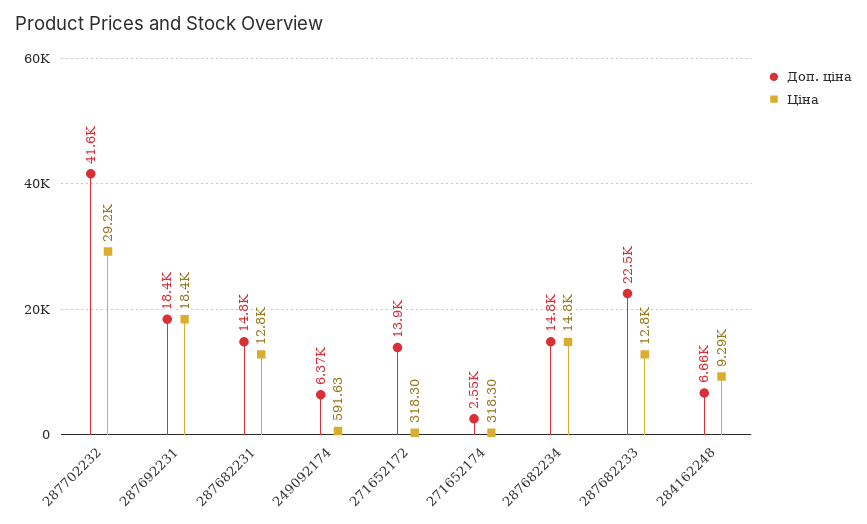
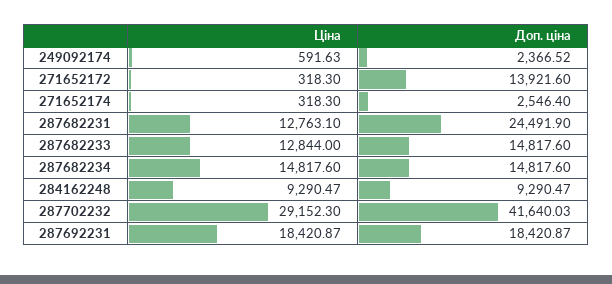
Доп. ціна, 287682231: 14800 -> 24491.9
Доп. ціна, 249092174: 6370 -> 2366.52
Доп. ціна, 287682233: 22500 -> 14817.6
Доп. ціна, 284162248: 6660 -> 9290.47

